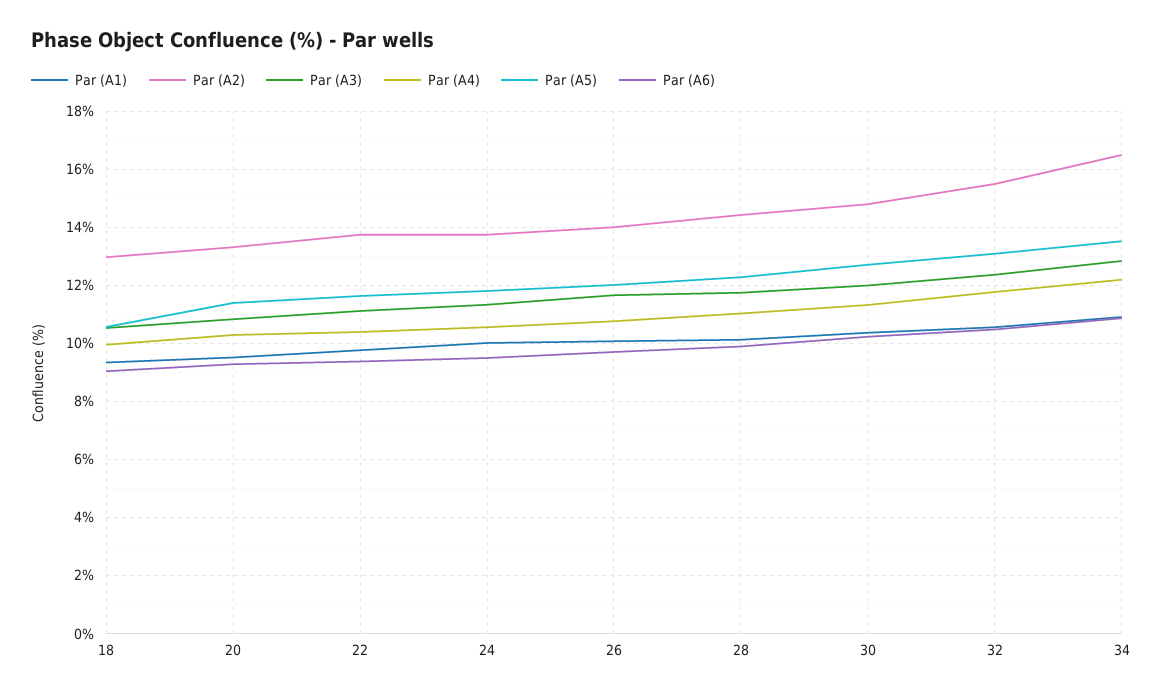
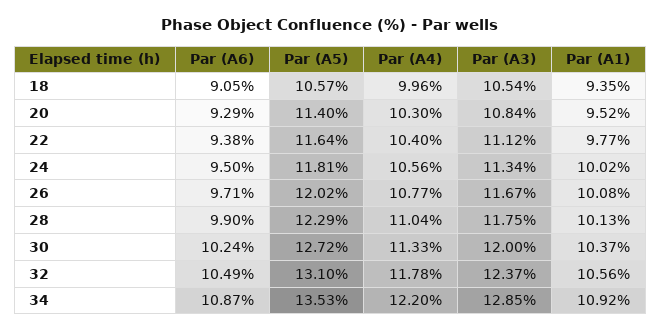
Par (A2), 18: 13 -> none
Par (A2), 20: 13.25 -> none
Par (A2), 22: 13.75 -> none
Par (A2), 24: 13.75 -> none
Par (A2), 26: 14 -> none
Par (A2), 28: 14.5 -> none
Par (A2), 30: 14.75 -> none
Par (A2), 32: 15.5 -> none
Par (A2), 34: 16.5 -> none

